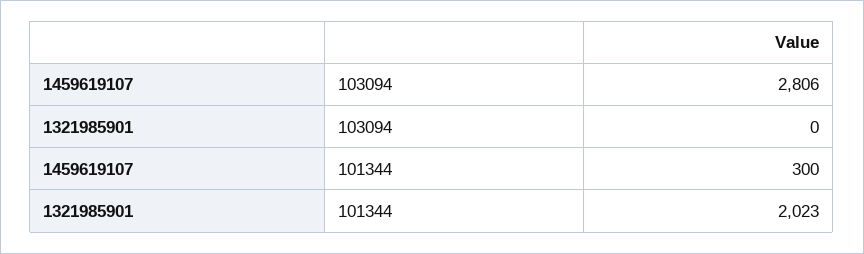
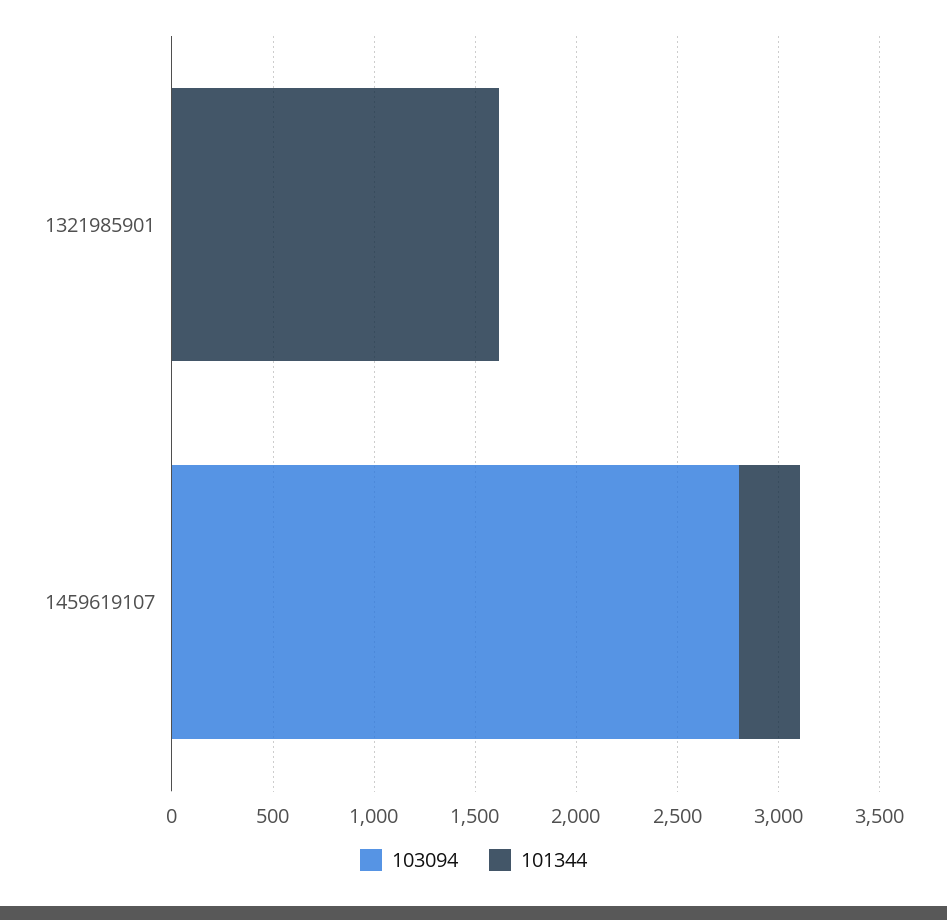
101344, 1321985901: 2023 -> 1600

